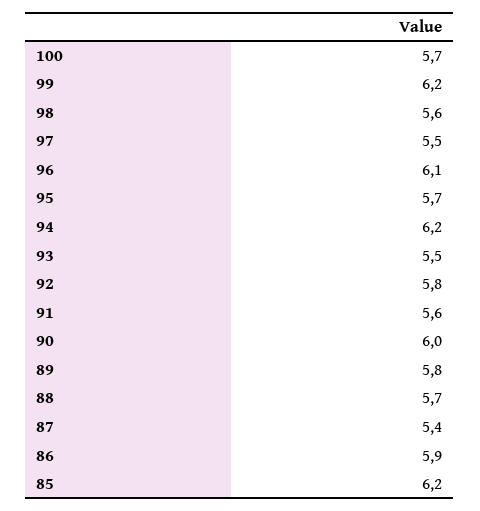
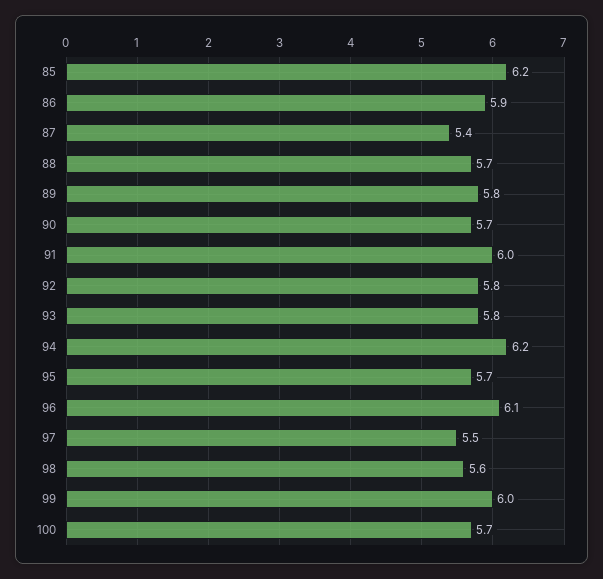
99: 6.2 -> 6
93: 5.5 -> 5.8
91: 5.6 -> 6
90: 6 -> 5.7

